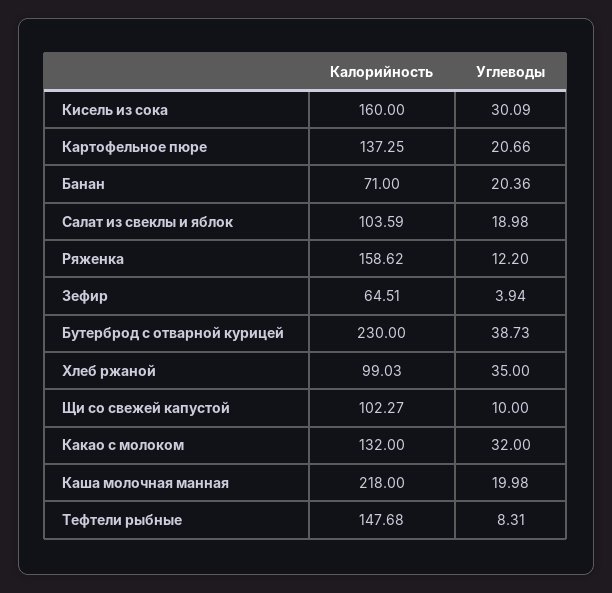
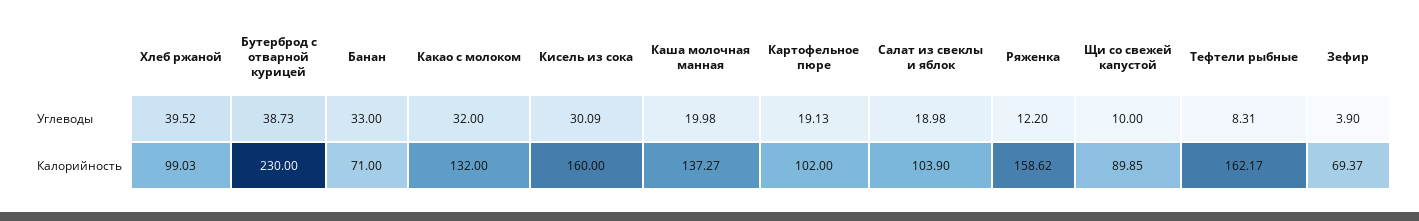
Калорийность, Картофельное пюре: 137.25 -> 102
Углеводы, Картофельное пюре: 20.66 -> 19.13
Углеводы, Банан: 20.36 -> 33
Калорийность, Салат из свеклы и яблок: 103.59 -> 103.9
Калорийность, Зефир: 64.51 -> 69.37
Углеводы, Зефир: 3.94 -> 3.9
Углеводы, Хлеб ржаной: 35 -> 39.52
Калорийность, Щи со свежей капустой: 102.27 -> 89.85
Калорийность, Каша молочная манная: 218 -> 137.27
Калорийность, Тефтели рыбные: 147.68 -> 162.17

